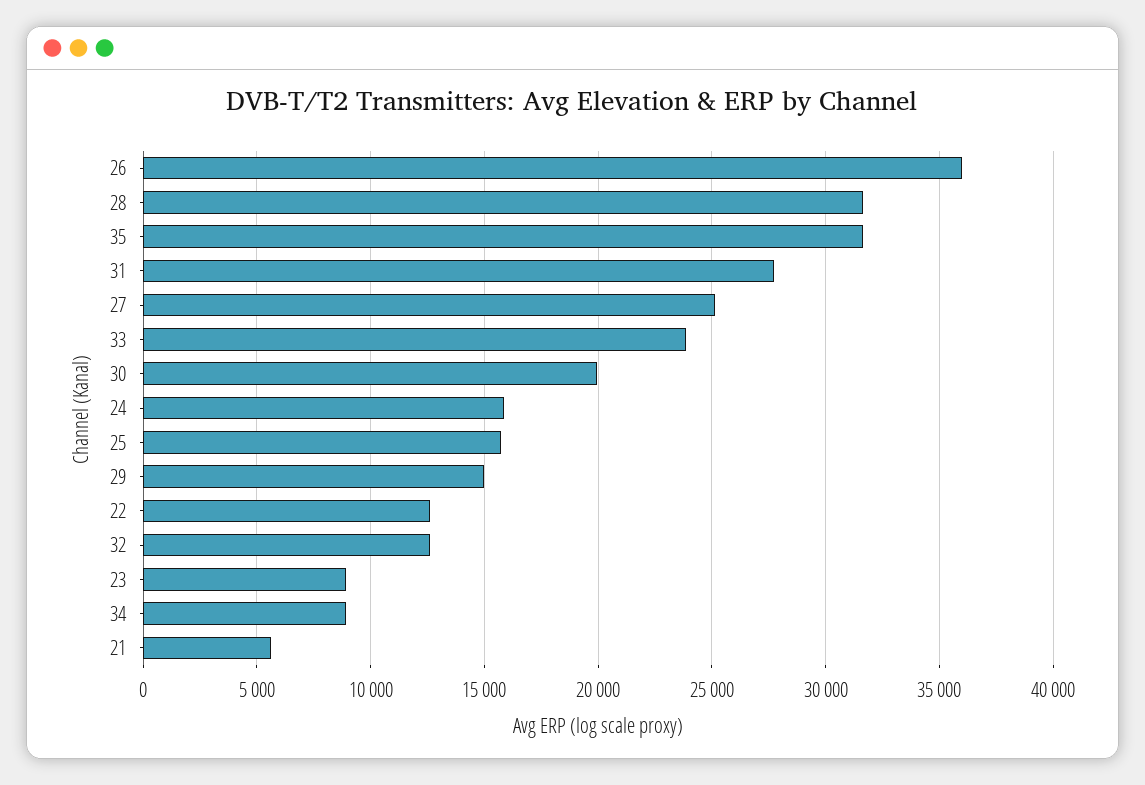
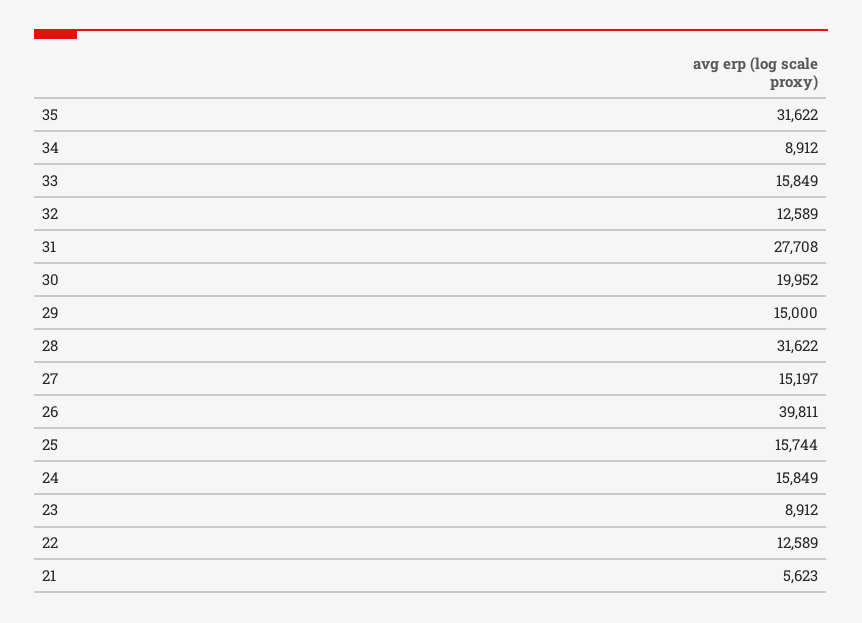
26: 36000 -> 39811
27: 25000 -> 15197
33: 24000 -> 15849

